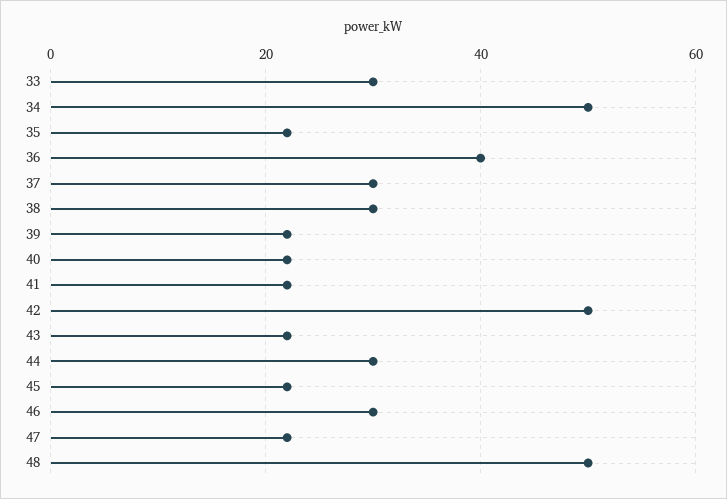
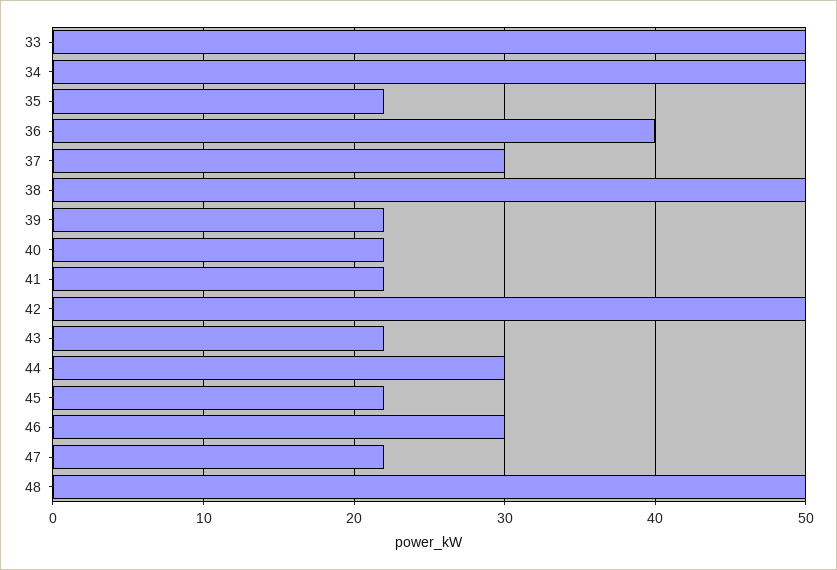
33: 30 -> 50
38: 30 -> 50

